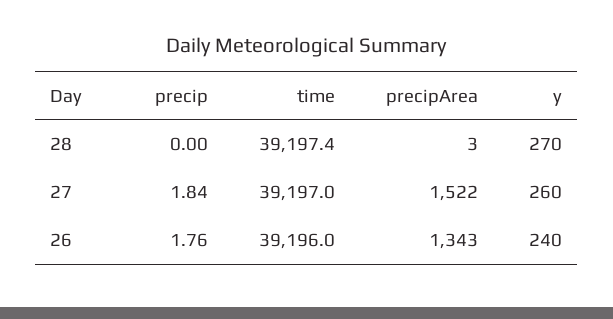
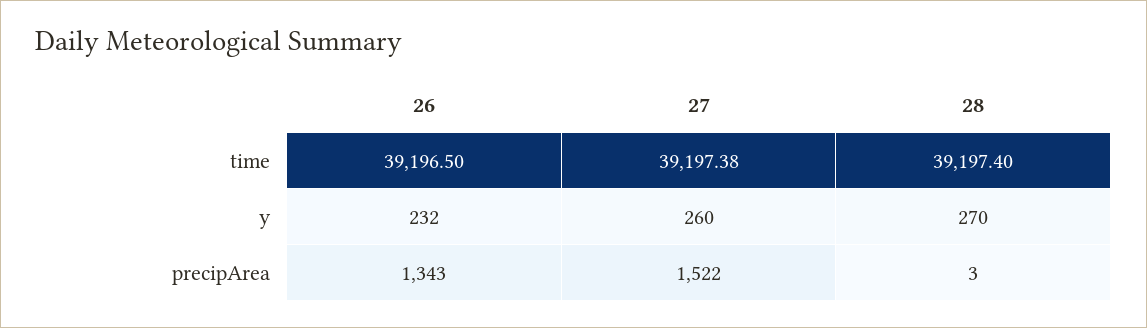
precip, 28: 0 -> none
precip, 27: 1.84 -> none
time, 27: 39197 -> 39197.38
precip, 26: 1.76 -> none
time, 26: 39196 -> 39196.5
y, 26: 240 -> 232

